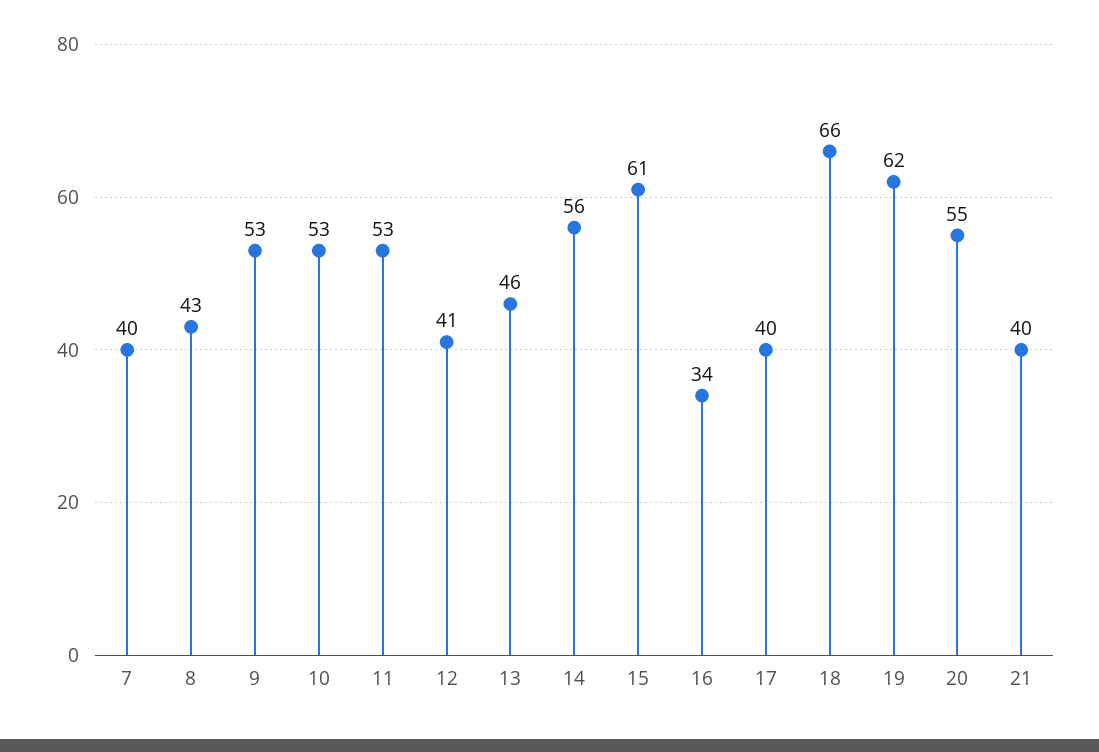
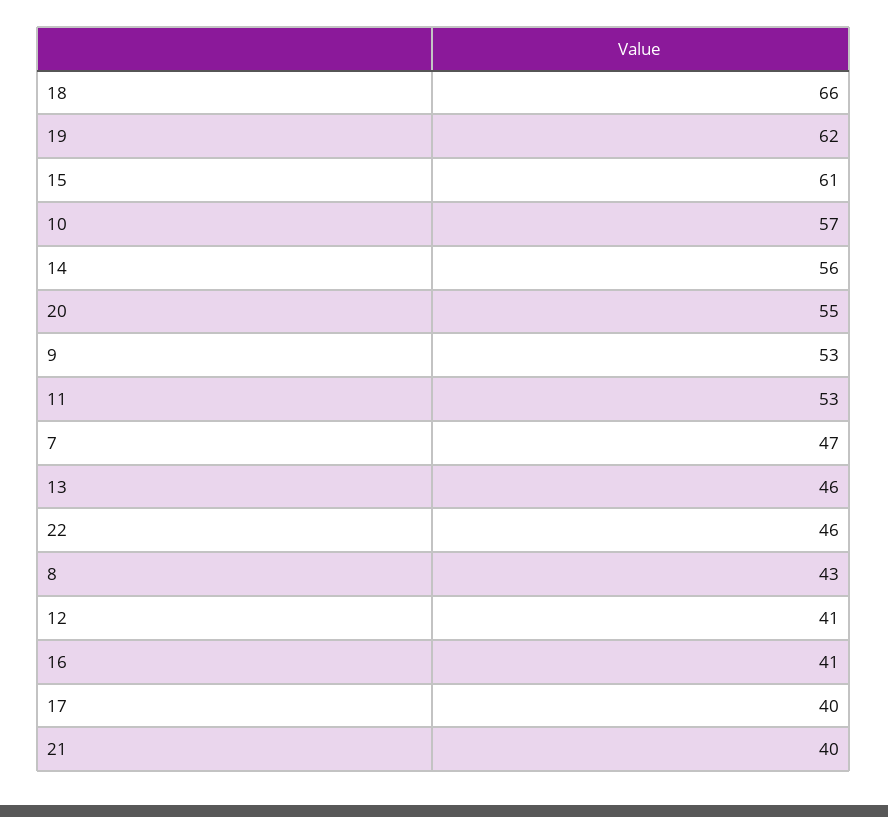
7: 40 -> 47
10: 53 -> 57
16: 34 -> 41
22: none -> 46

